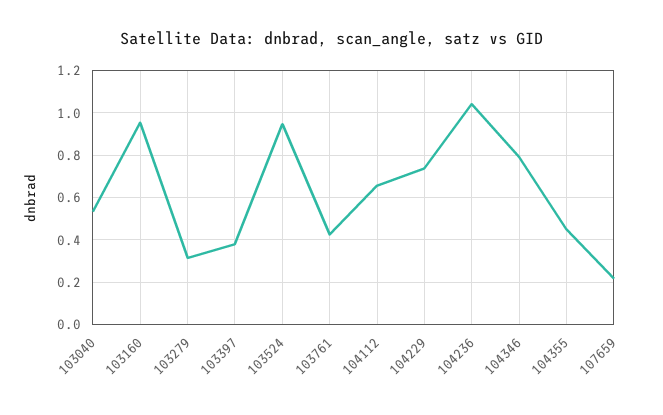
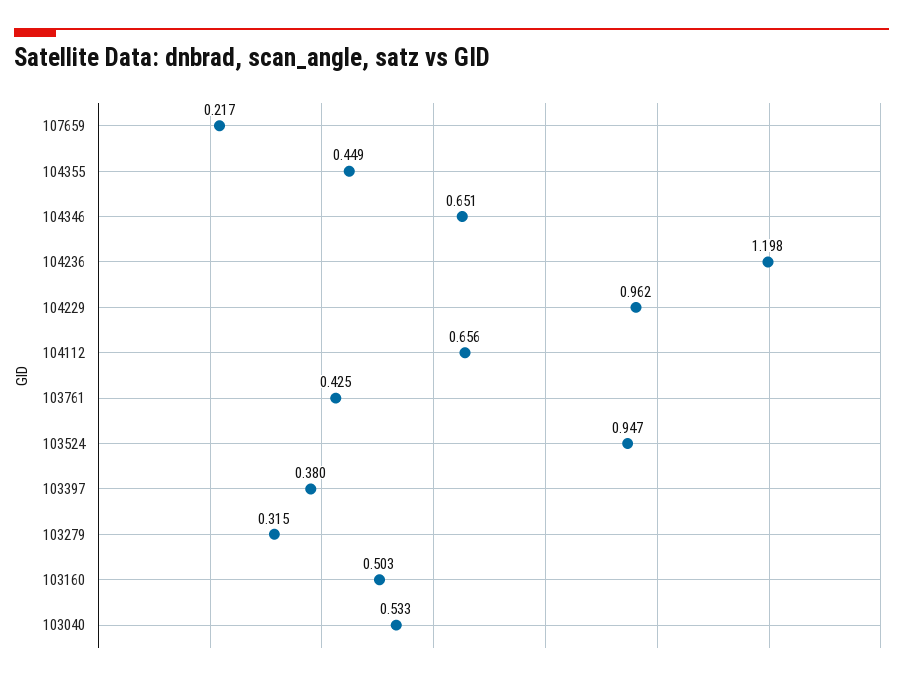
103160: 0.95 -> 0.503
104229: 0.75 -> 0.962
104236: 1.05 -> 1.198
104346: 0.8 -> 0.651

